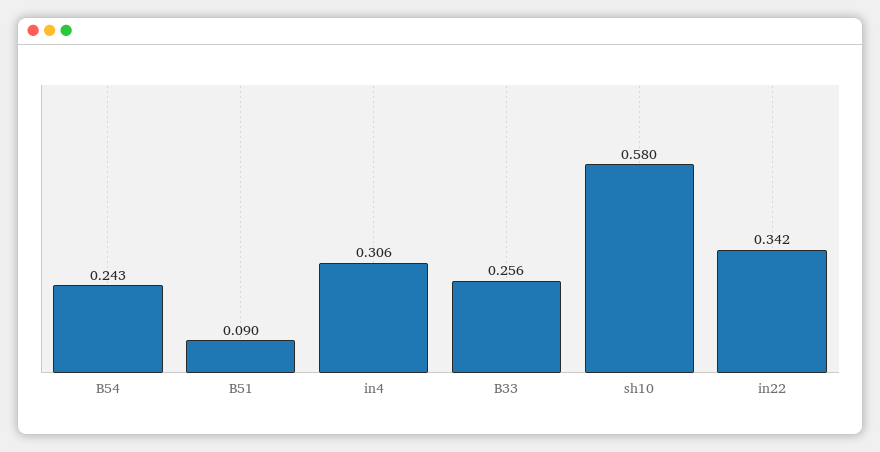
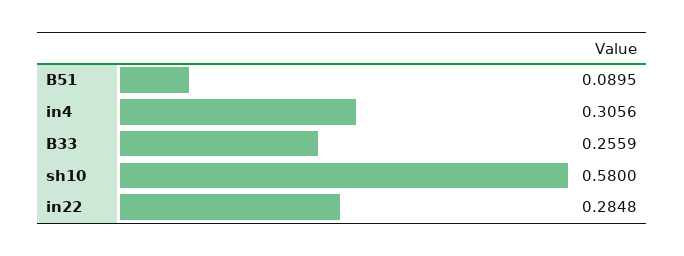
B54: 0.243 -> none
in22: 0.342 -> 0.2848

